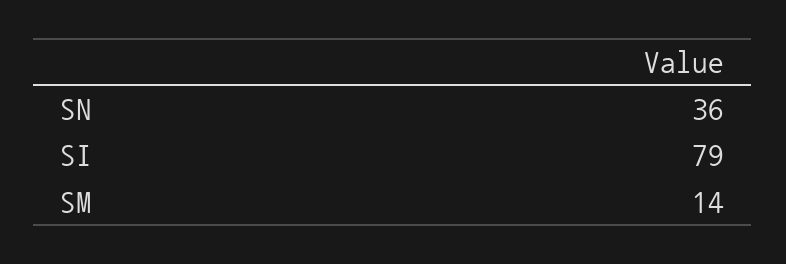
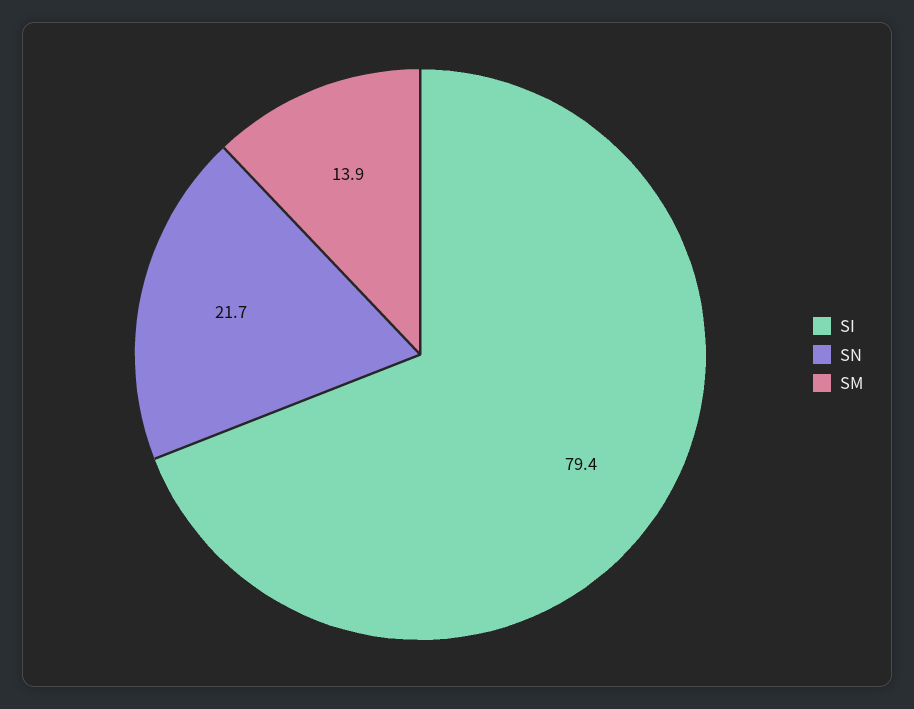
SN: 36 -> 21.7

